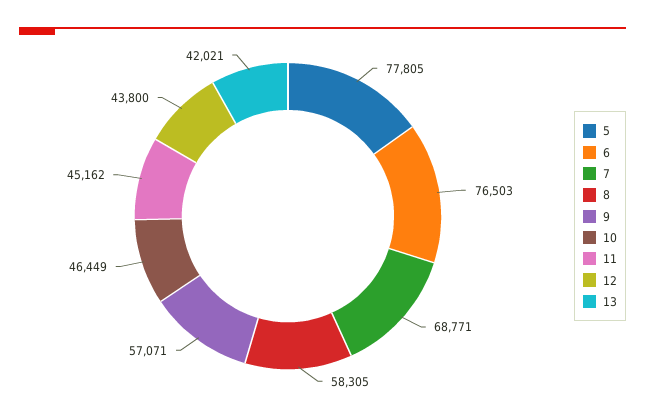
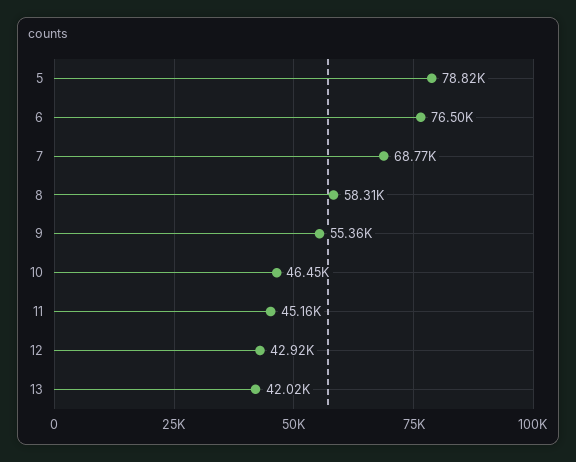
5: 77805 -> 78820
9: 57071 -> 55360
12: 43800 -> 42920

